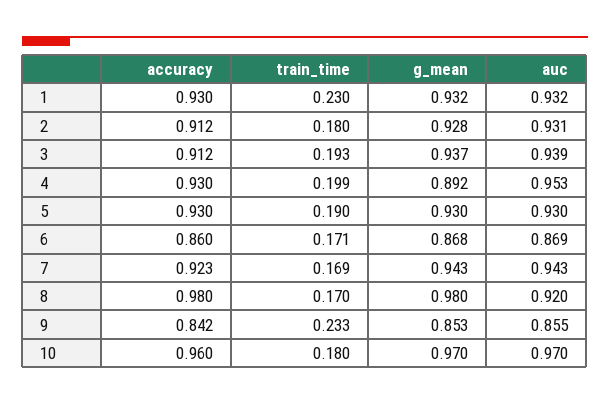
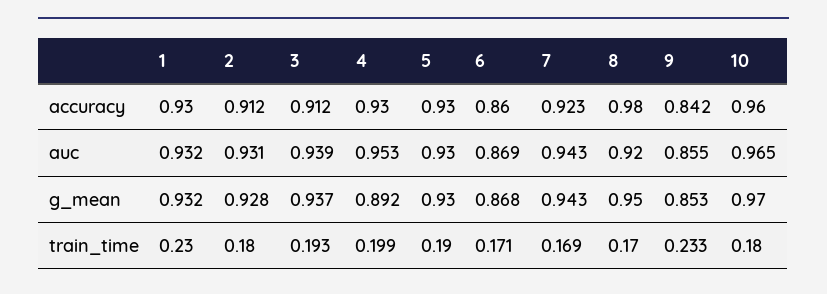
g_mean, 8: 0.98 -> 0.95
auc, 10: 0.97 -> 0.965

